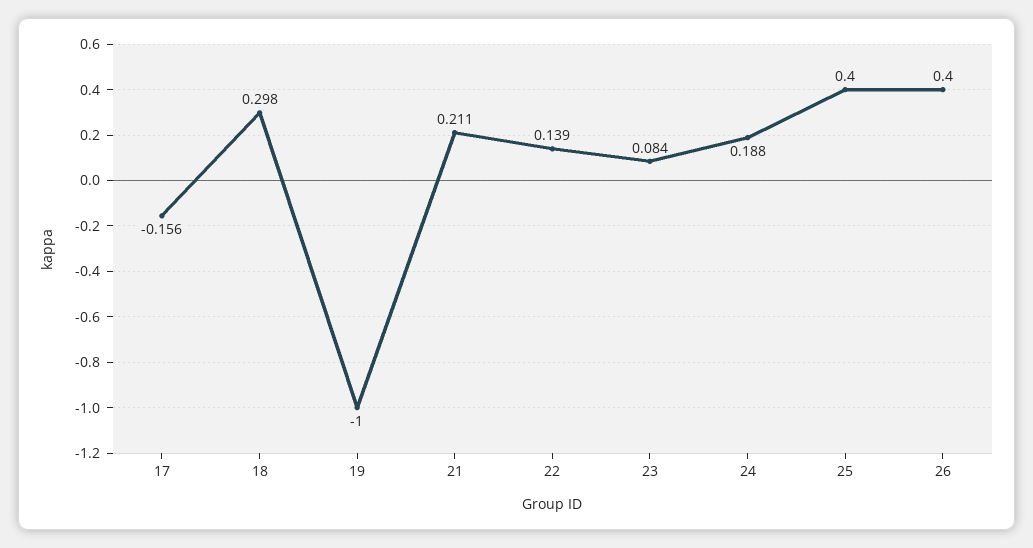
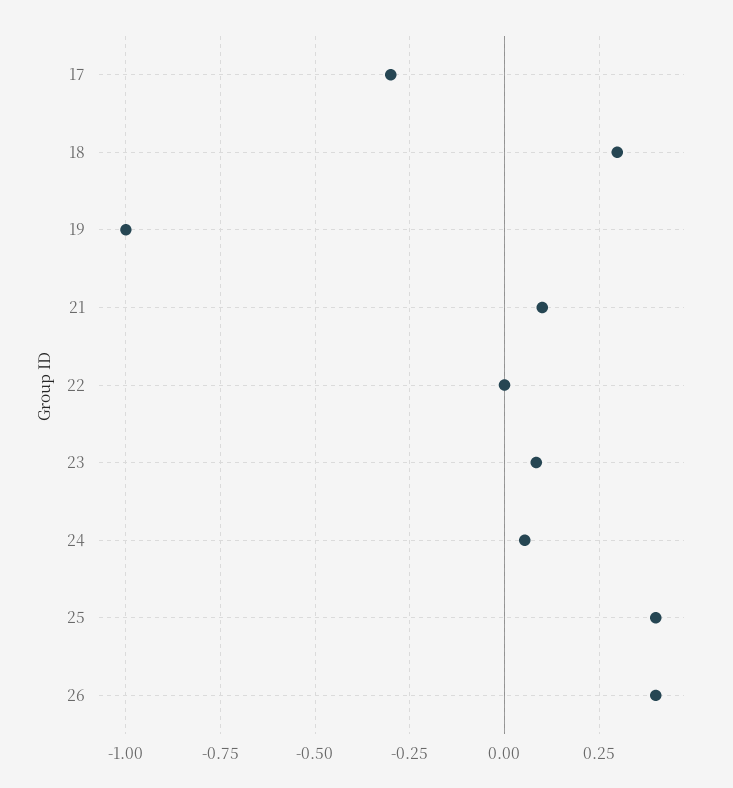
17: -0.156 -> -0.3
21: 0.211 -> 0.1
22: 0.139 -> 0
24: 0.188 -> 0.05

